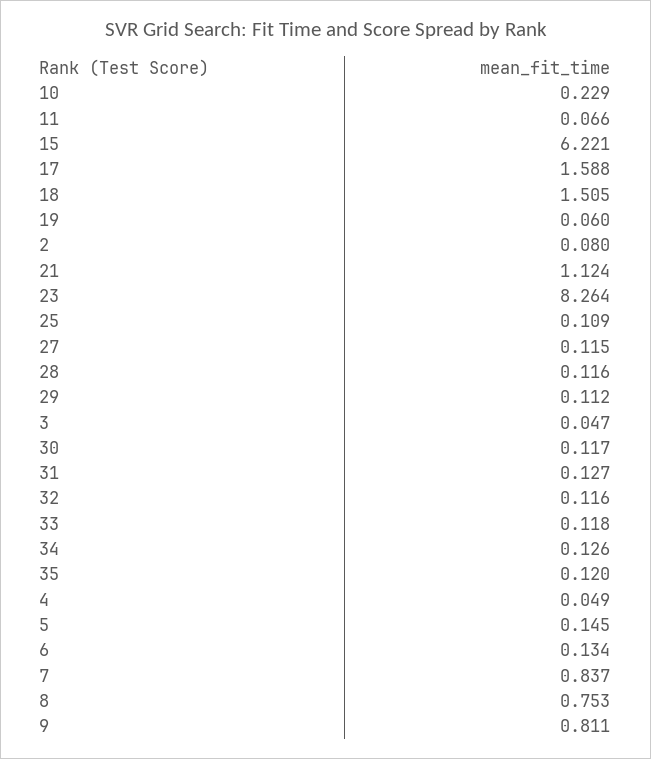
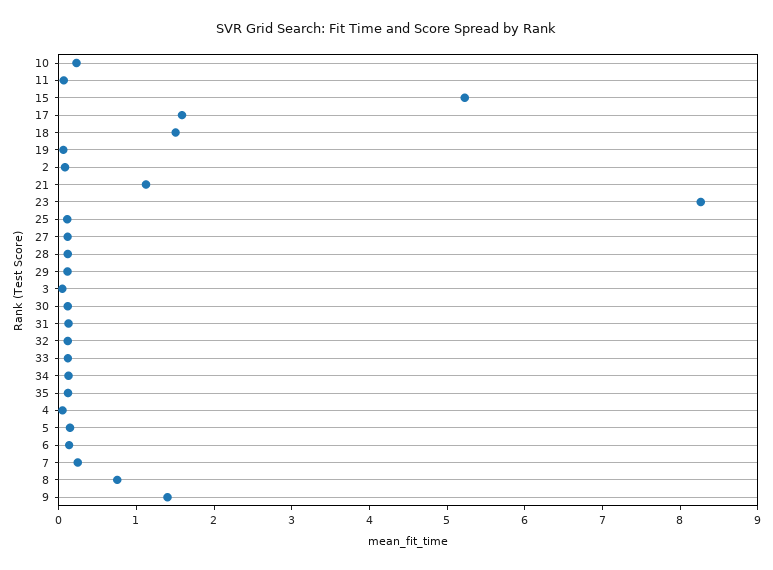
15: 6.221 -> 5.2
7: 0.837 -> 0.2
9: 0.811 -> 1.4

